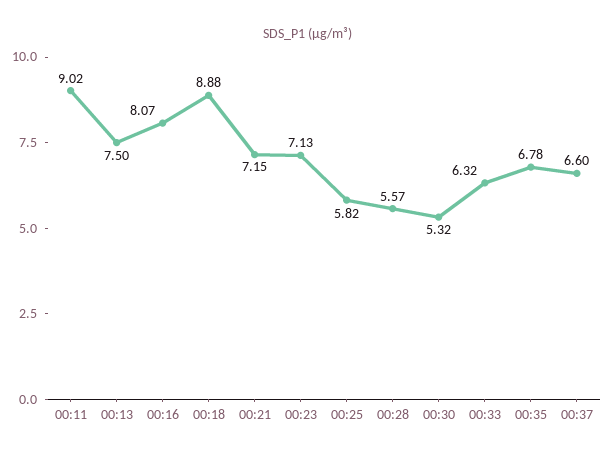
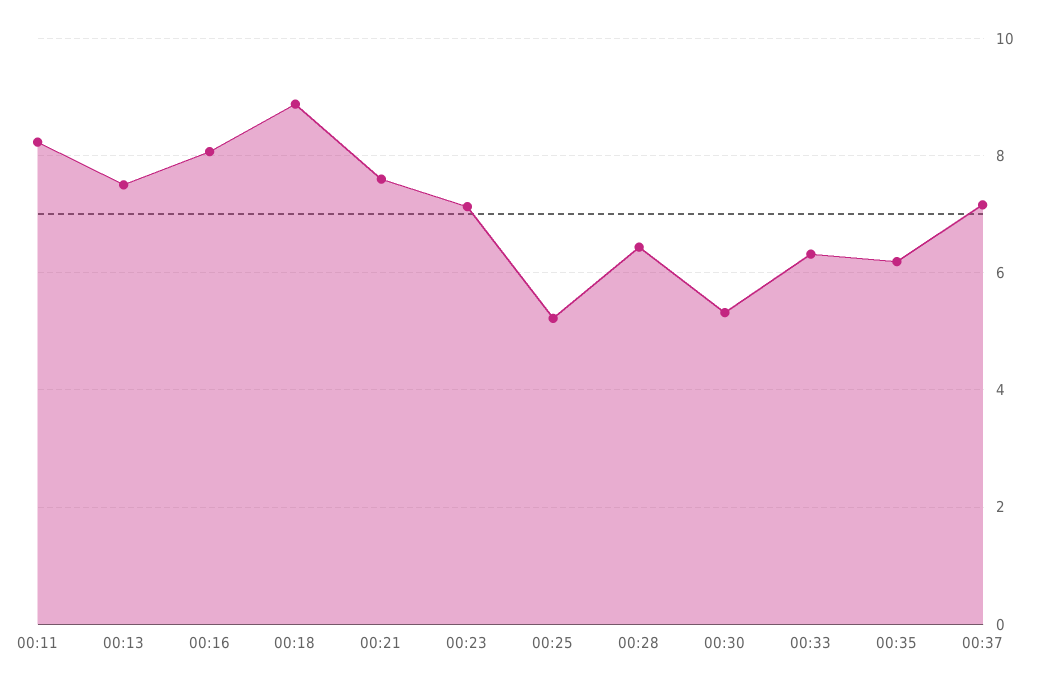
00:11: 9.02 -> 8.2
00:21: 7.15 -> 7.6
00:25: 5.82 -> 5.2
00:28: 5.57 -> 6.4
00:35: 6.78 -> 6.2
00:37: 6.6 -> 7.2

